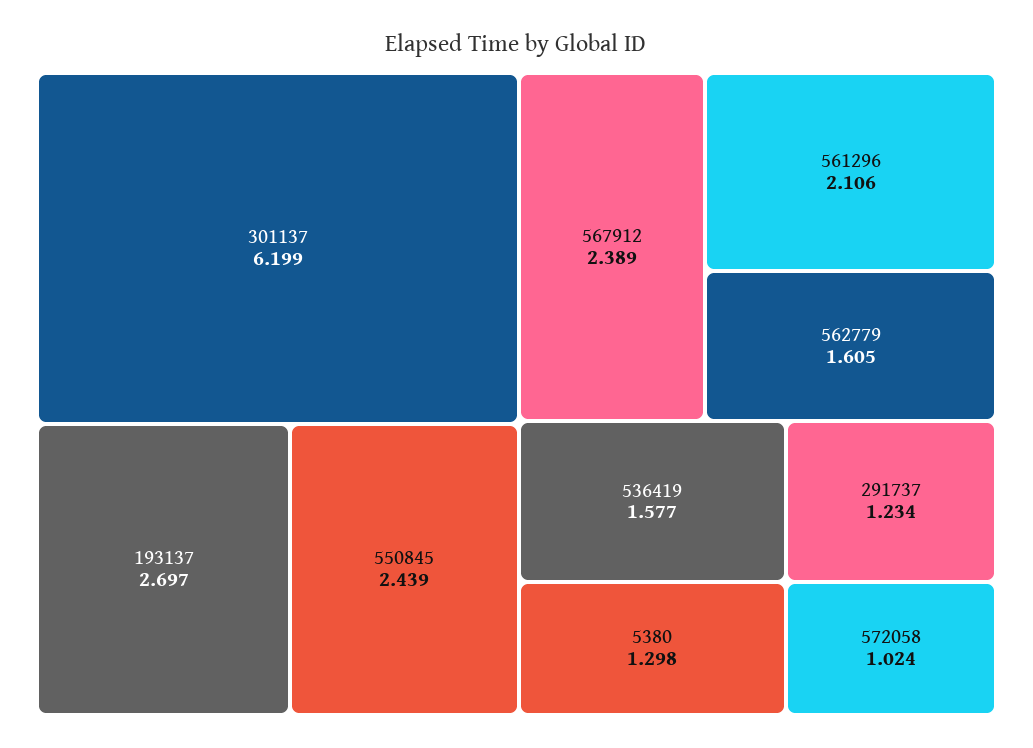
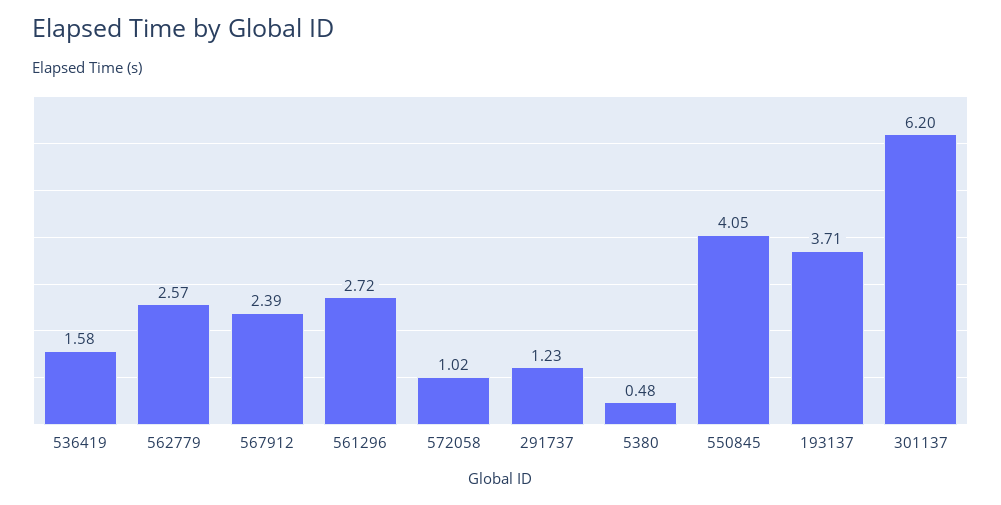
193137: 2.697 -> 3.71
550845: 2.439 -> 4.05
561296: 2.106 -> 2.72
562779: 1.605 -> 2.57
5380: 1.298 -> 0.48

